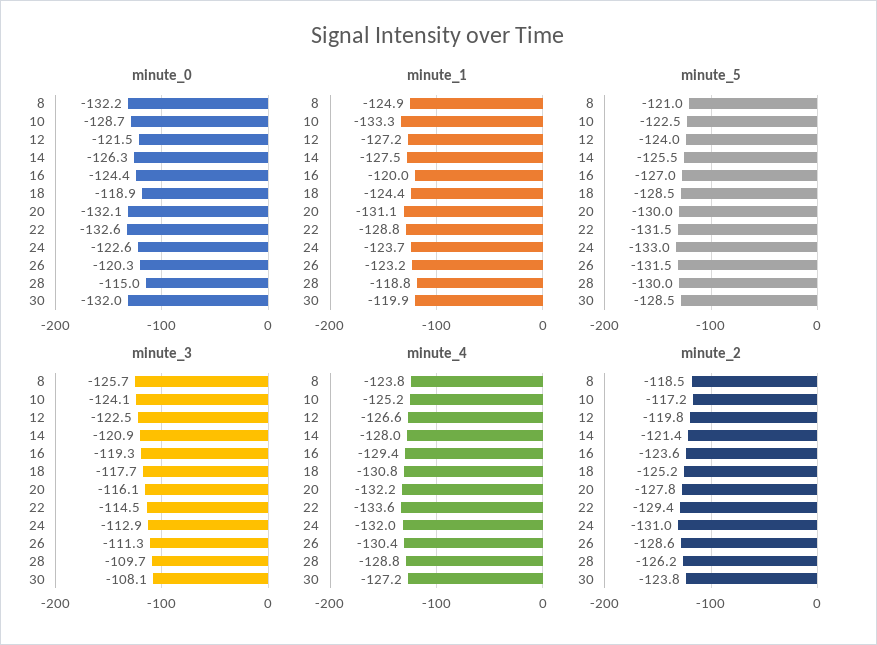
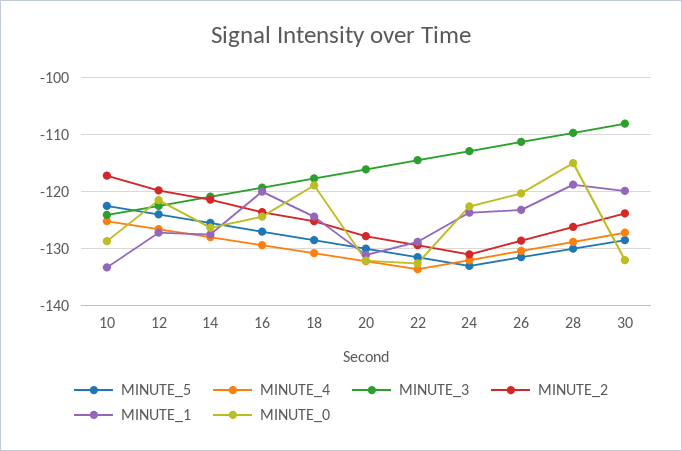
minute_0, 8: -132.2 -> none
minute_1, 8: -124.9 -> none
minute_5, 8: -121 -> none
minute_3, 8: -125.7 -> none
minute_4, 8: -123.8 -> none
minute_2, 8: -118.5 -> none

